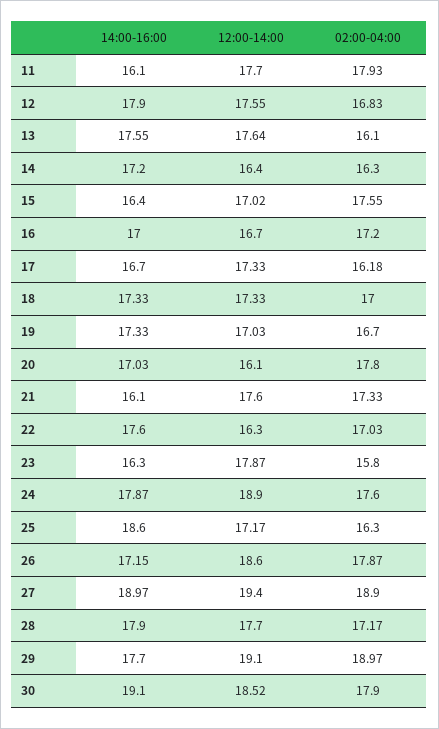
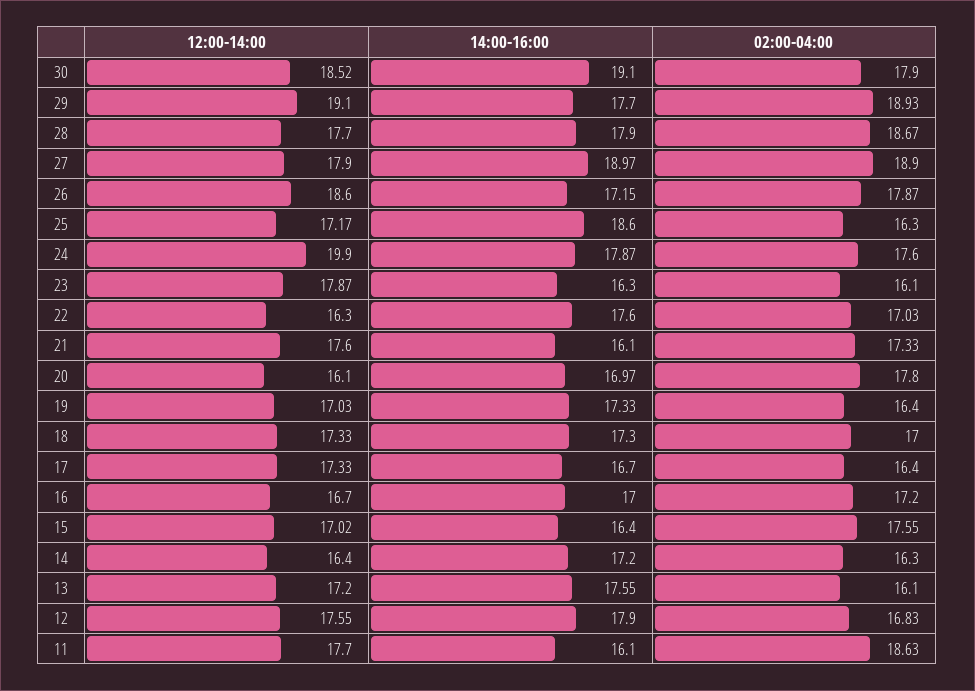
02:00-04:00, 11: 17.93 -> 18.63
12:00-14:00, 13: 17.64 -> 17.2
02:00-04:00, 17: 16.18 -> 16.4
14:00-16:00, 18: 17.33 -> 17.3
02:00-04:00, 19: 16.7 -> 16.4
14:00-16:00, 20: 17.03 -> 16.97
02:00-04:00, 23: 15.8 -> 16.1
12:00-14:00, 24: 18.9 -> 19.9
12:00-14:00, 27: 19.4 -> 17.9
02:00-04:00, 28: 17.17 -> 18.67
02:00-04:00, 29: 18.97 -> 18.93

